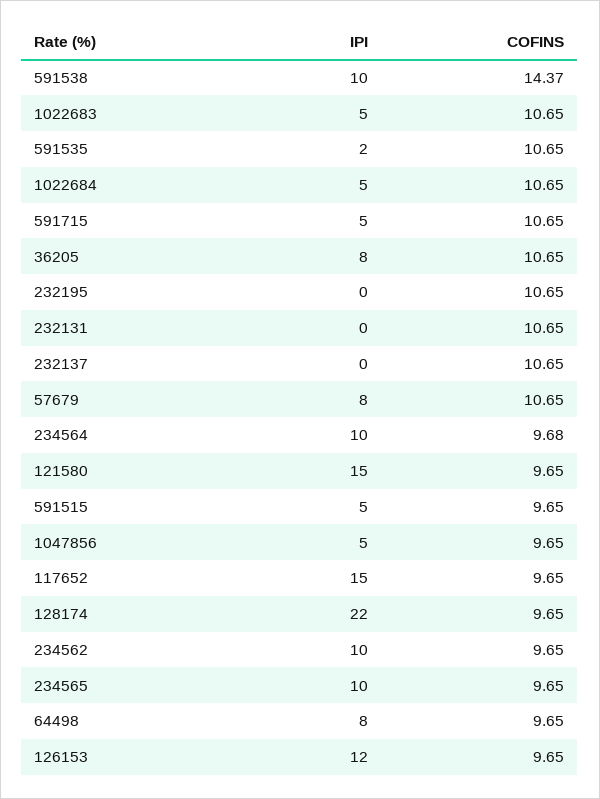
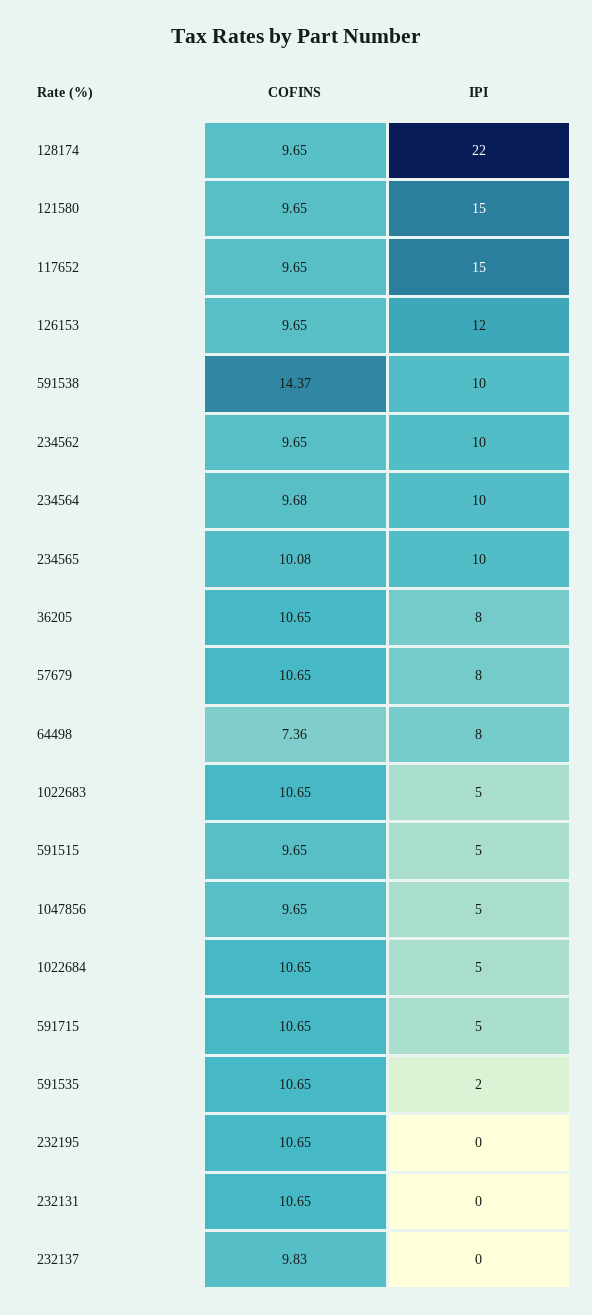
COFINS, 232137: 10.65 -> 9.83
COFINS, 234565: 9.65 -> 10.08
COFINS, 64498: 9.65 -> 7.36

